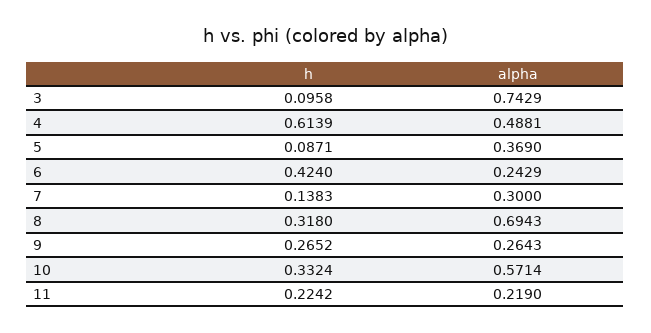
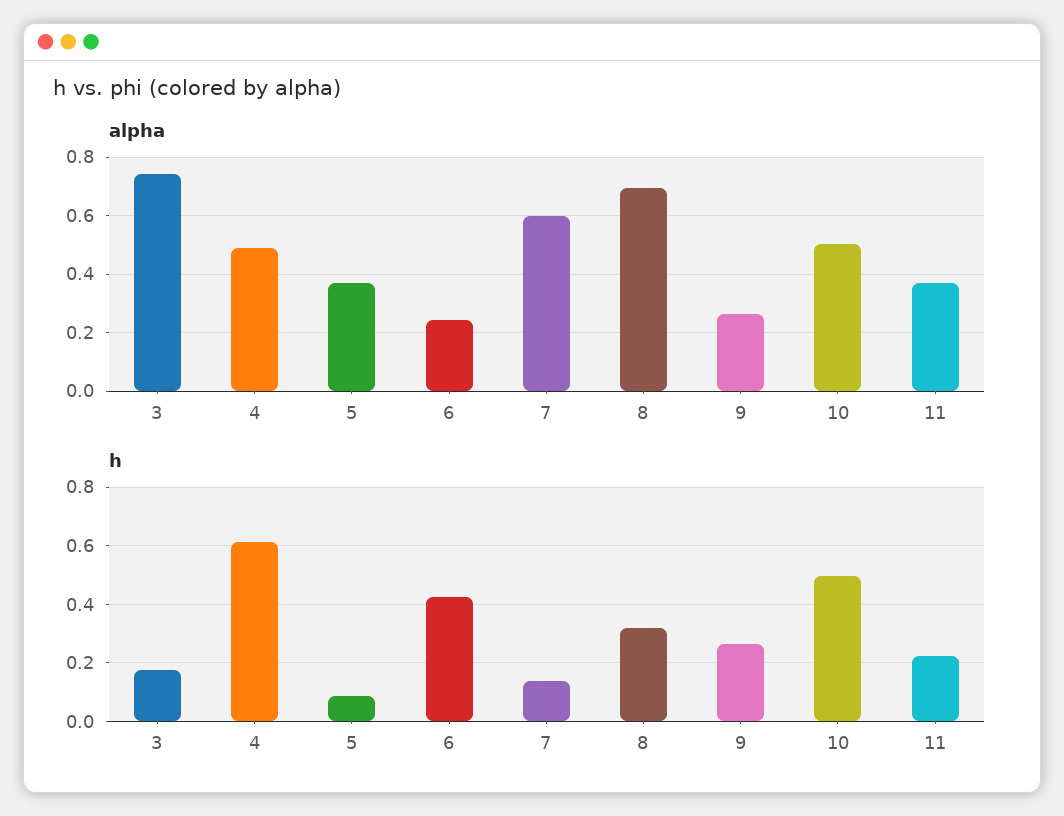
h, 3: 0.0958 -> 0.175
alpha, 7: 0.3 -> 0.6
h, 10: 0.3324 -> 0.5
alpha, 10: 0.5714 -> 0.5
alpha, 11: 0.219 -> 0.375

